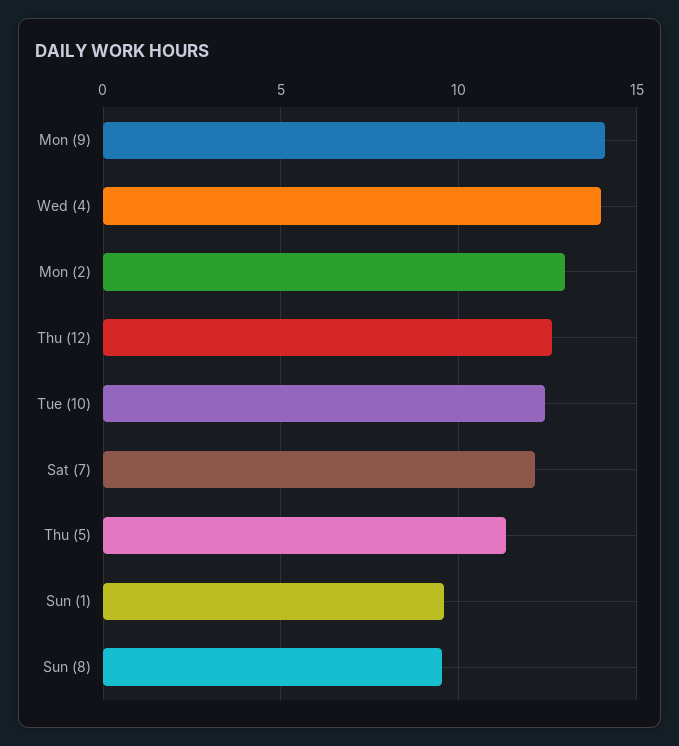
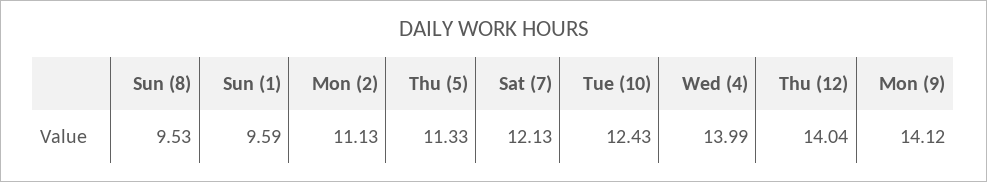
Mon (2): 13 -> 11.13
Thu (12): 12.5 -> 14.04

